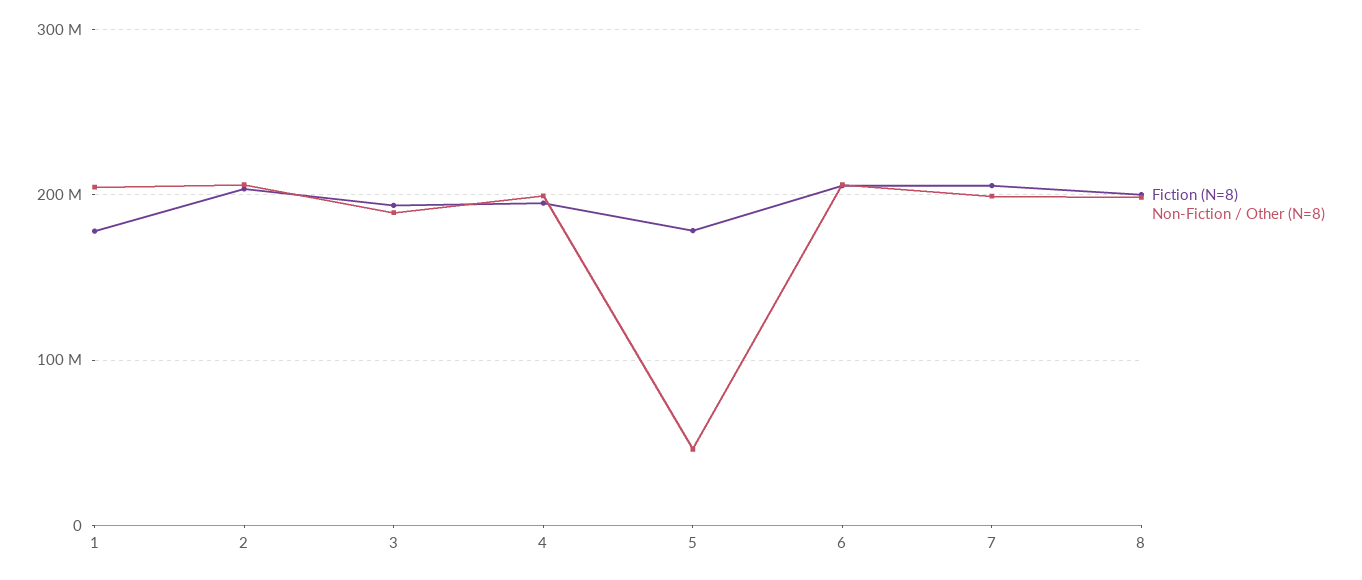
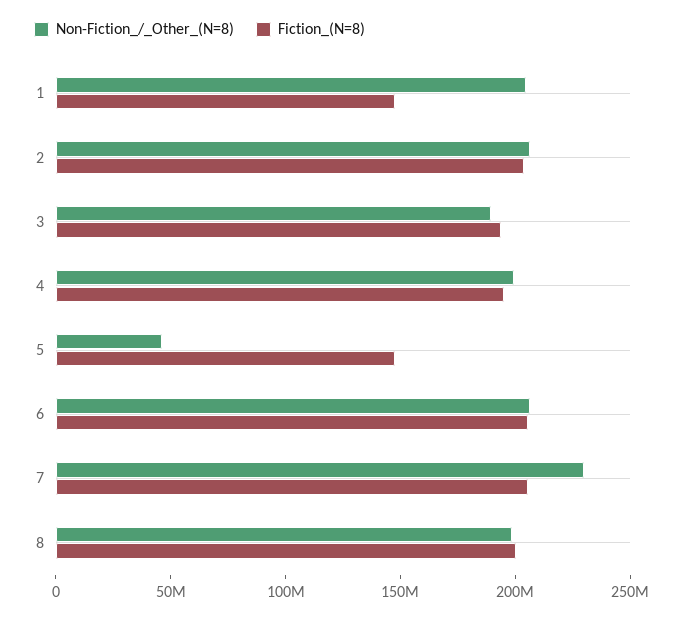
Fiction (N=8), 1: 180000000 -> 150000000
Fiction (N=8), 5: 180000000 -> 150000000
Non-Fiction / Other (N=8), 7: 200000000 -> 230000000

